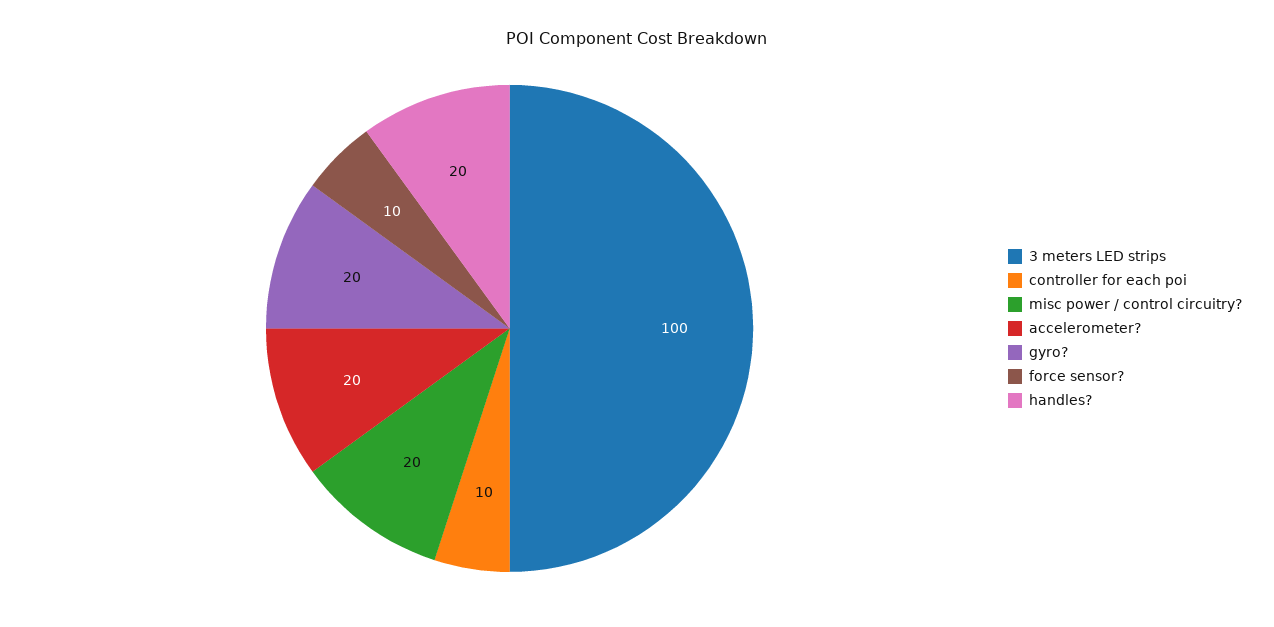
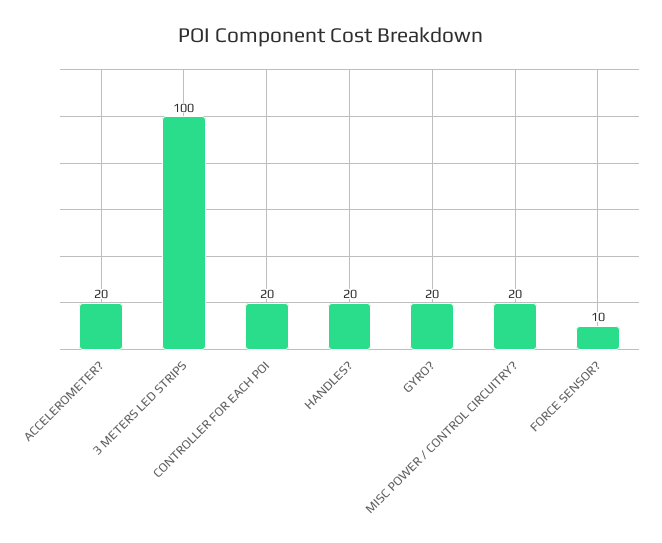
controller for each poi: 10 -> 20

